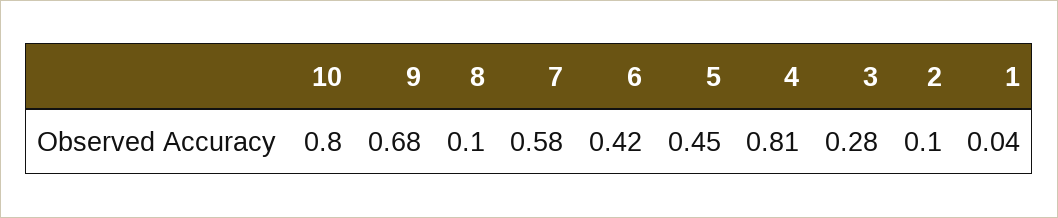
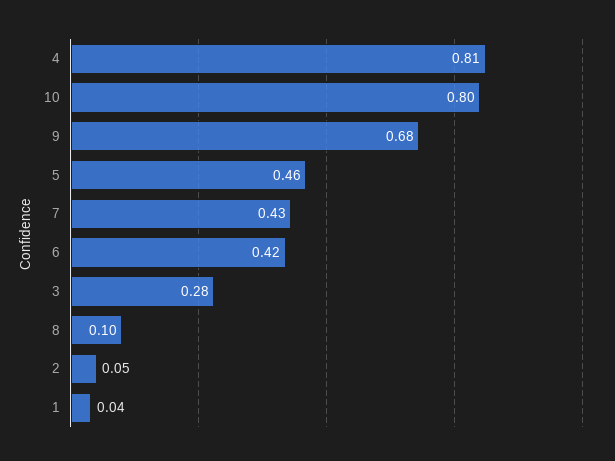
7: 0.58 -> 0.43
5: 0.45 -> 0.46
2: 0.1 -> 0.05

